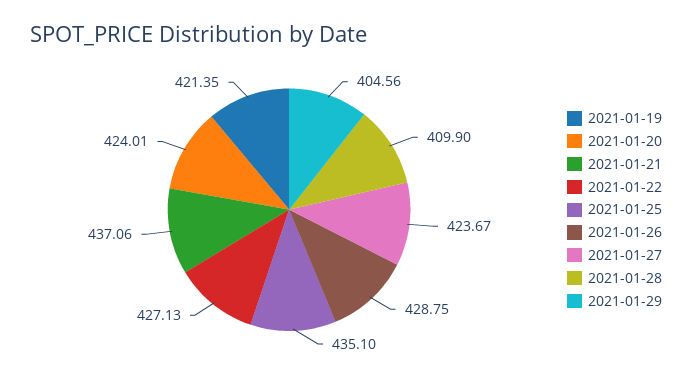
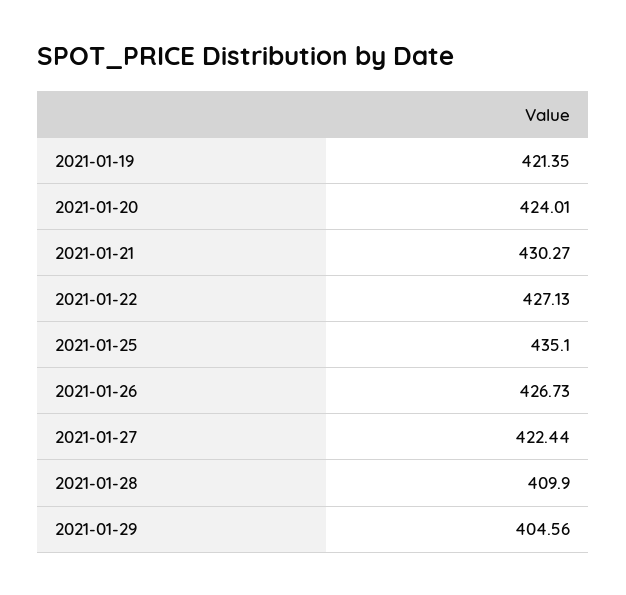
2021-01-21: 437.06 -> 430.27
2021-01-26: 428.75 -> 426.73
2021-01-27: 423.67 -> 422.44

